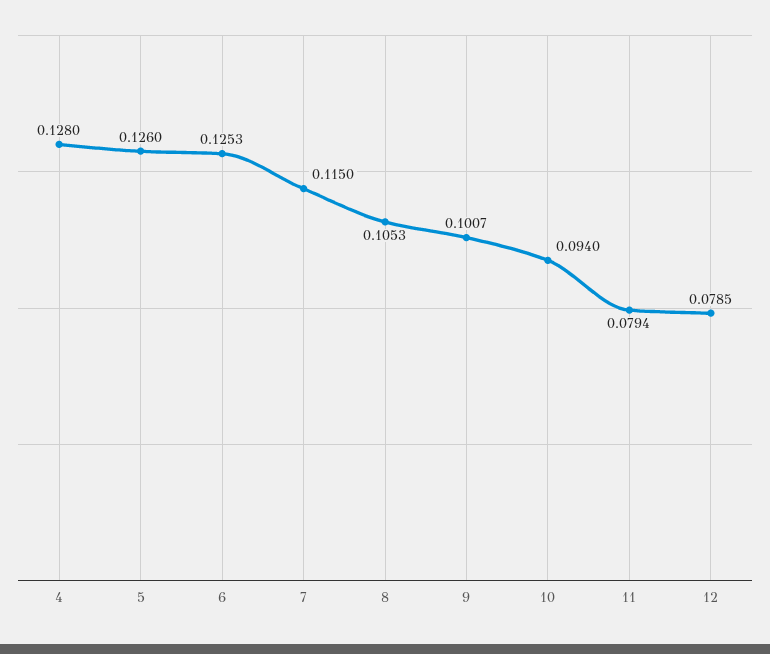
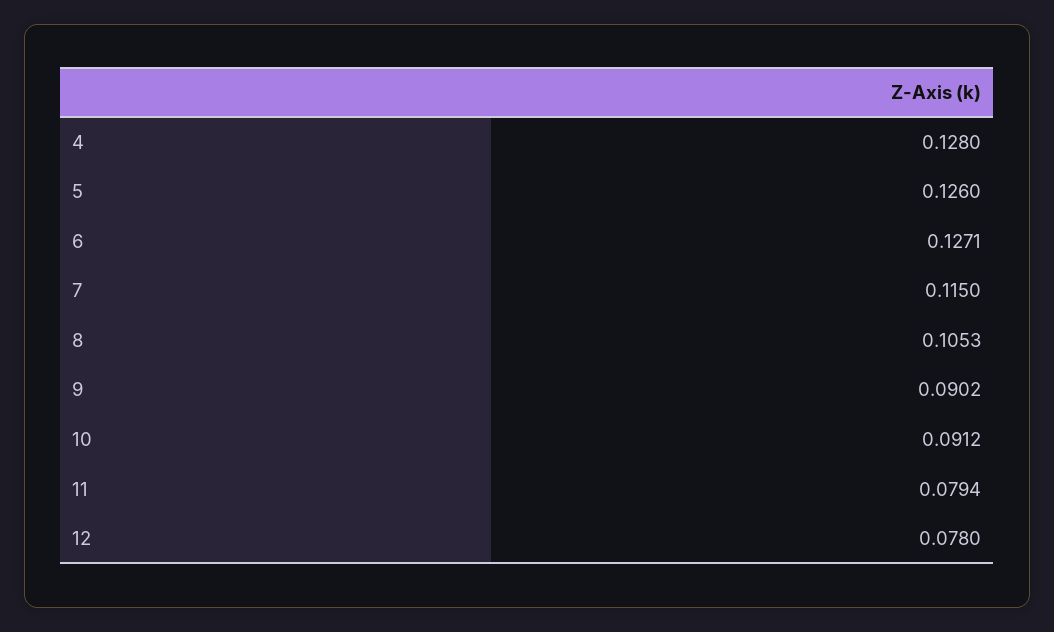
6: 0.1253 -> 0.1271
9: 0.1007 -> 0.0902
10: 0.094 -> 0.0912
12: 0.0785 -> 0.078

